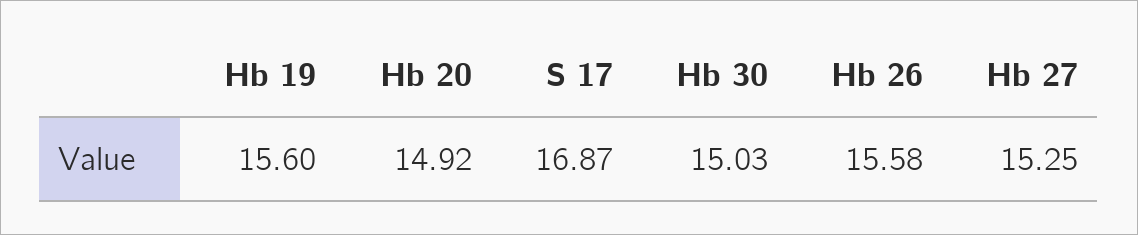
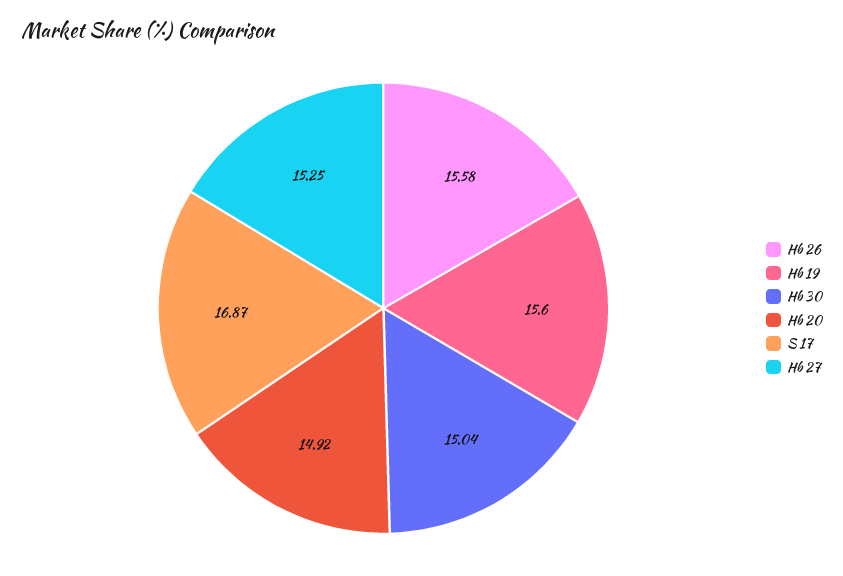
Hb 30: 15.03 -> 15.04

